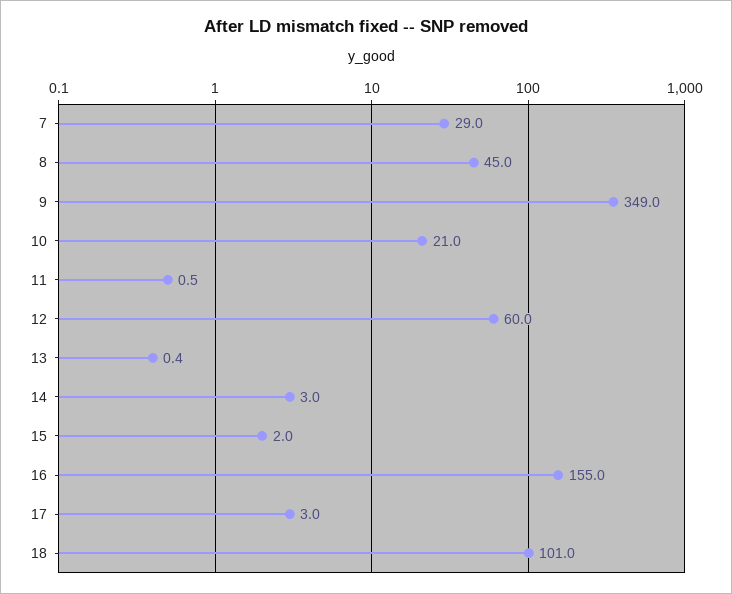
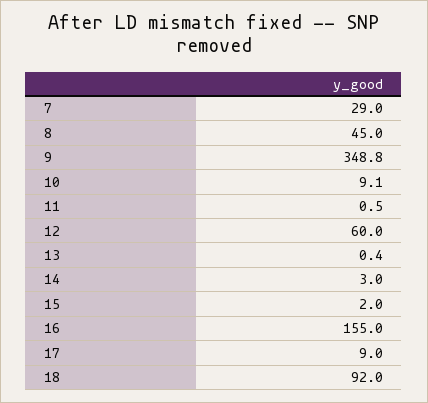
9: 349 -> 348.8
10: 21 -> 9.1
17: 3 -> 9
18: 101 -> 92

